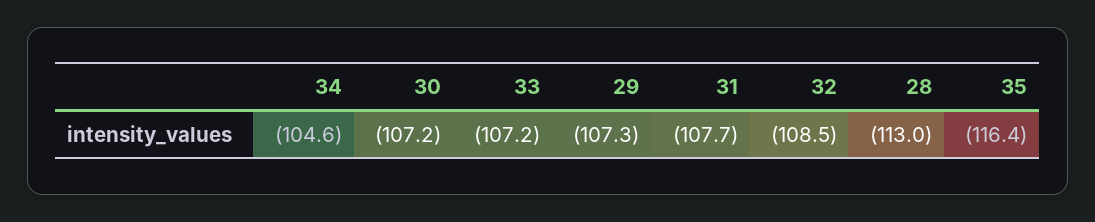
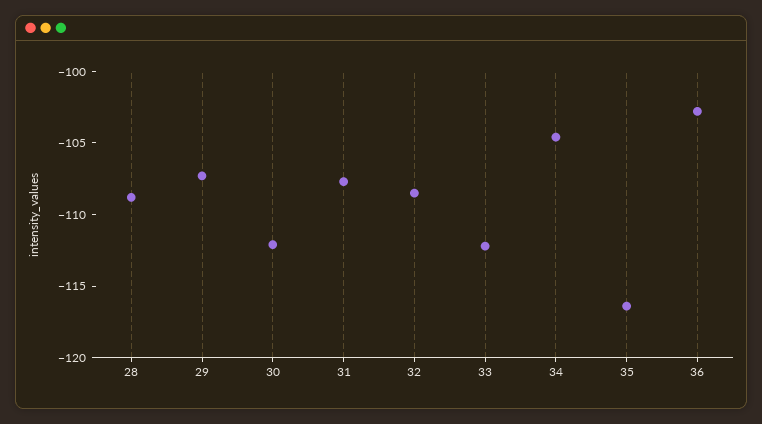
30: -107.2 -> -112
33: -107.2 -> -112
28: -113 -> -109
36: none -> -103

